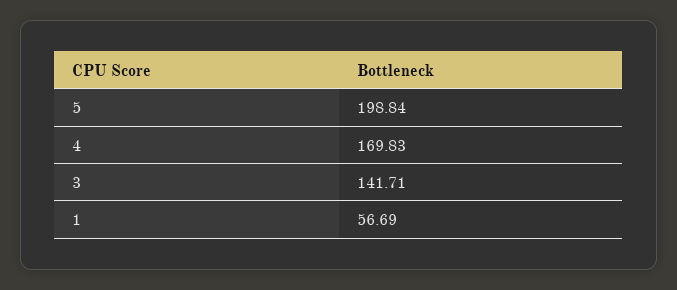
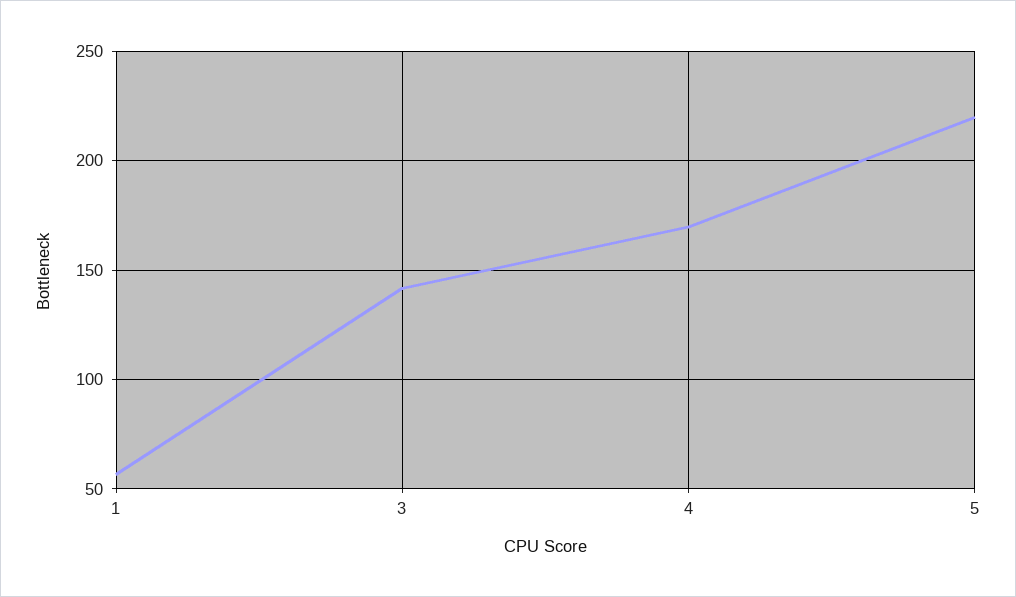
5: 198.84 -> 220

